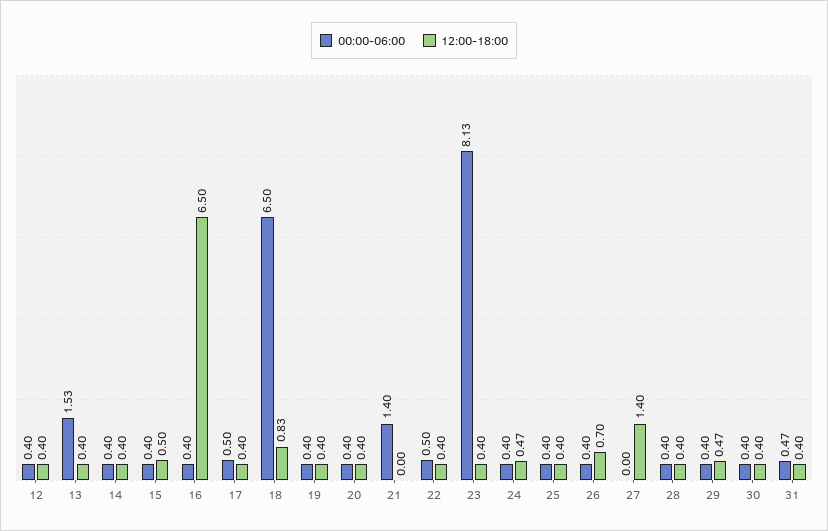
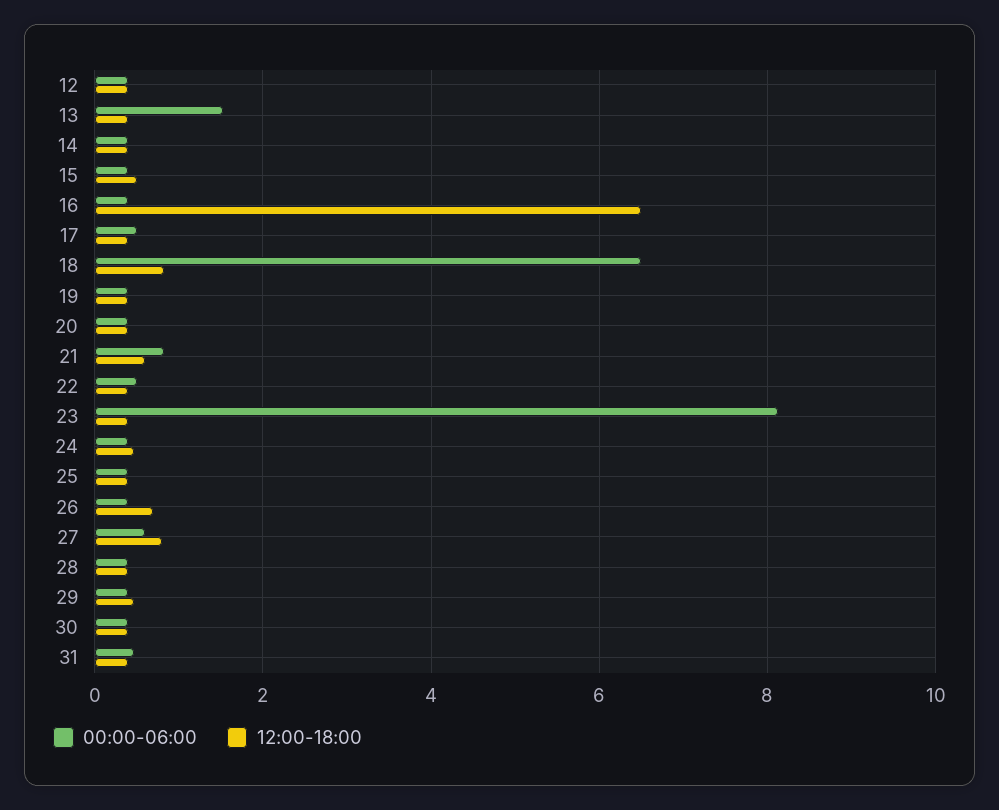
00:00-06:00, 21: 1.4 -> 0.8
12:00-18:00, 21: 0 -> 0.6
00:00-06:00, 27: 0 -> 0.6
12:00-18:00, 27: 1.4 -> 0.8

